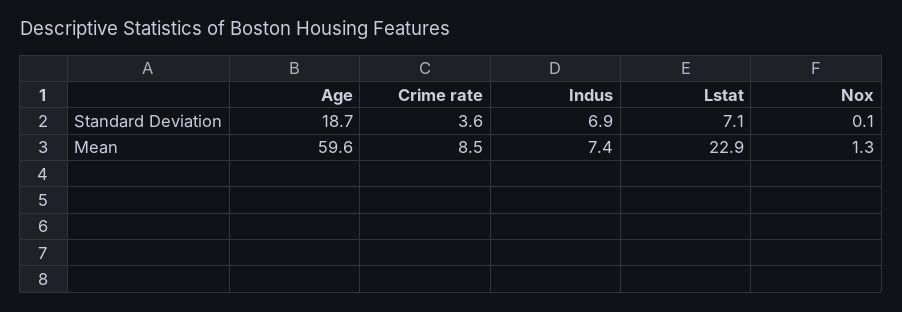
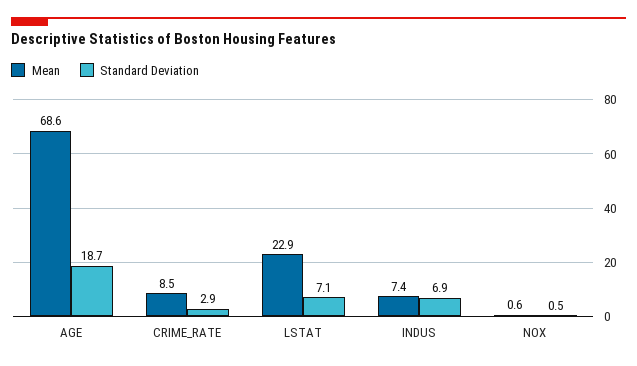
Standard Deviation, Crime rate: 3.6 -> 2.9
Standard Deviation, Nox: 0.1 -> 0.5
Mean, Age: 59.6 -> 68.6
Mean, Nox: 1.3 -> 0.6

